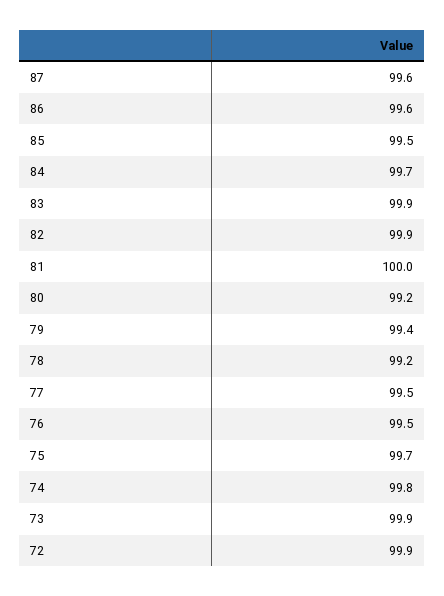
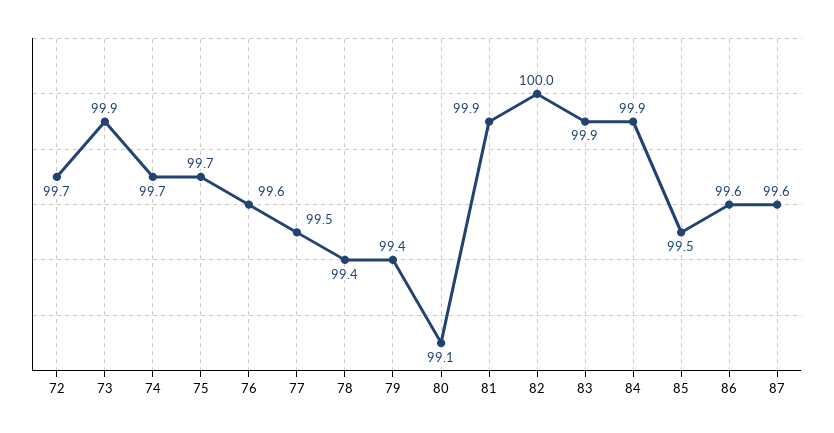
84: 99.7 -> 99.9
82: 99.9 -> 100
81: 100 -> 99.9
80: 99.2 -> 99.1
78: 99.2 -> 99.4
76: 99.5 -> 99.6
74: 99.8 -> 99.7
72: 99.9 -> 99.7

